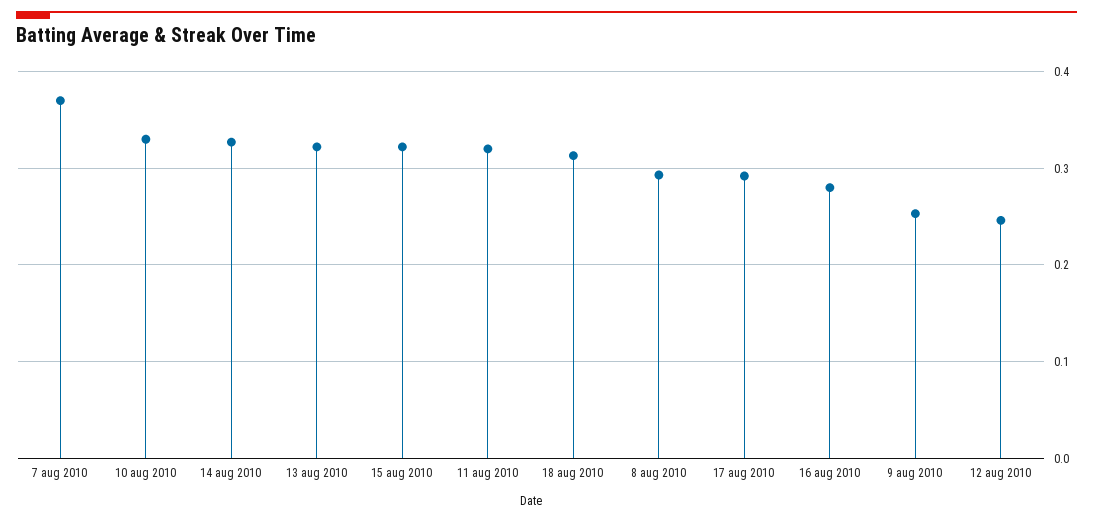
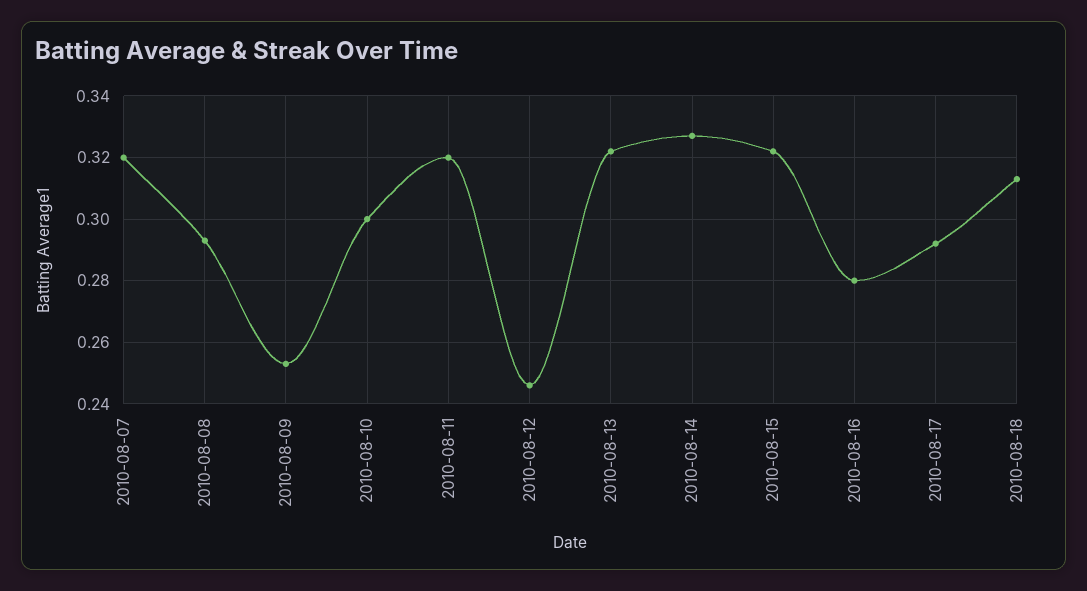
7 aug 2010: 0.37 -> 0.32
10 aug 2010: 0.33 -> 0.3

